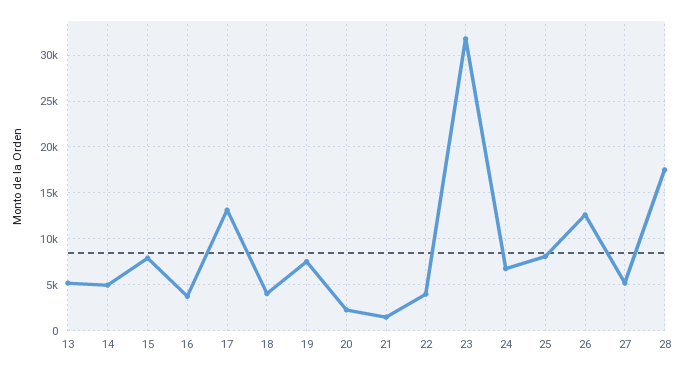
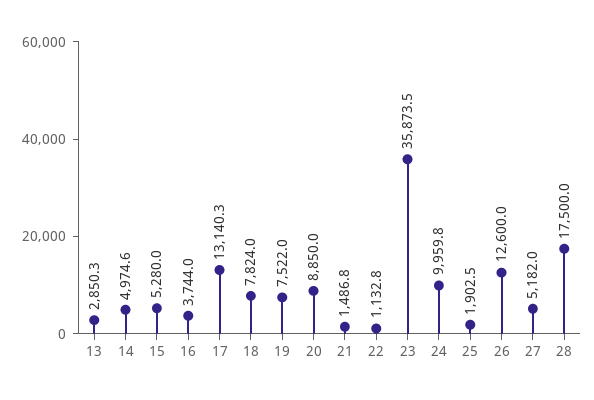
13: 5000 -> 2850.3
15: 8000 -> 5280
18: 4000 -> 7824
20: 2000 -> 8850
22: 4000 -> 1132.8
23: 32000 -> 35873.5
24: 7000 -> 9959.8
25: 8000 -> 1902.5

